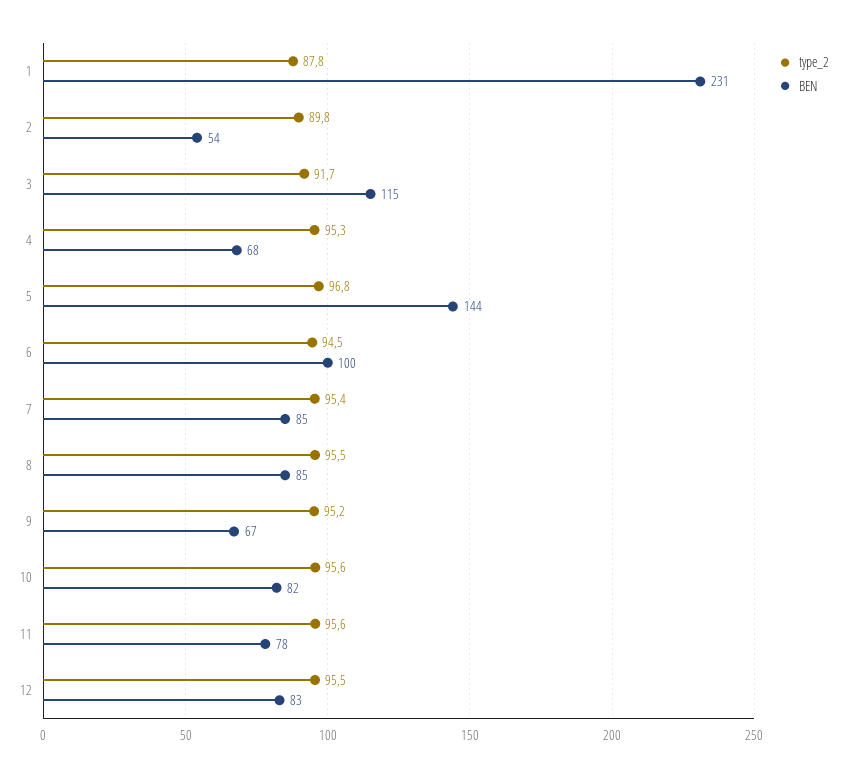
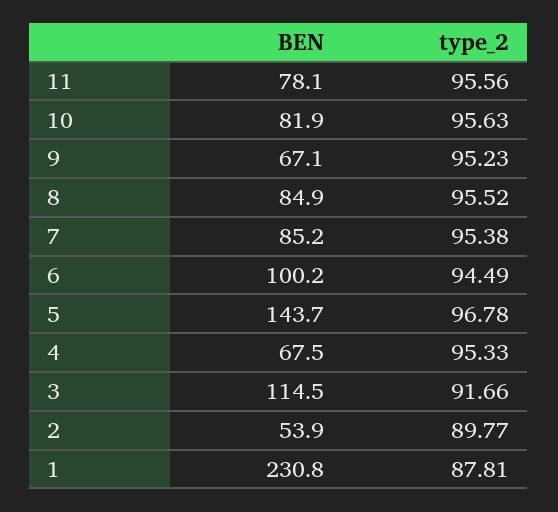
type_2, 12: 95.5 -> none
BEN, 12: 83 -> none

